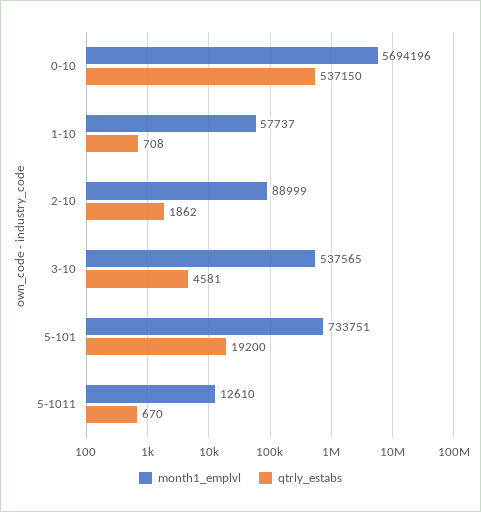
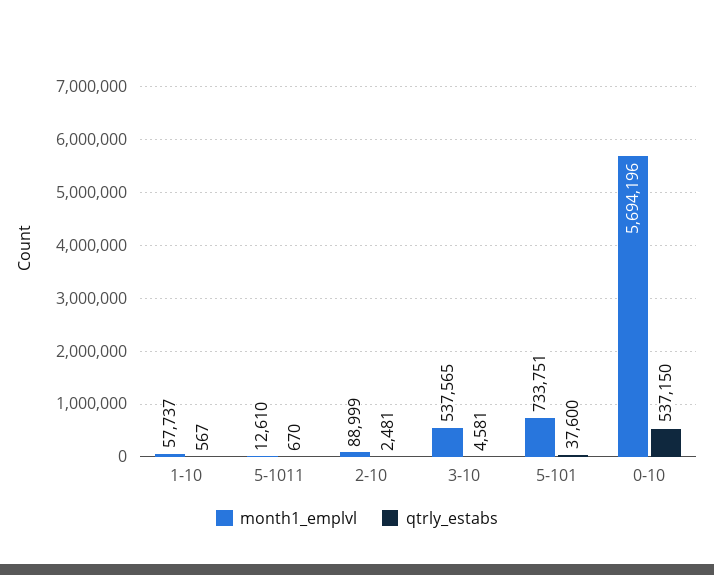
qtrly_estabs, 1-10: 708 -> 567
qtrly_estabs, 2-10: 1862 -> 2481
qtrly_estabs, 5-101: 19200 -> 37600

